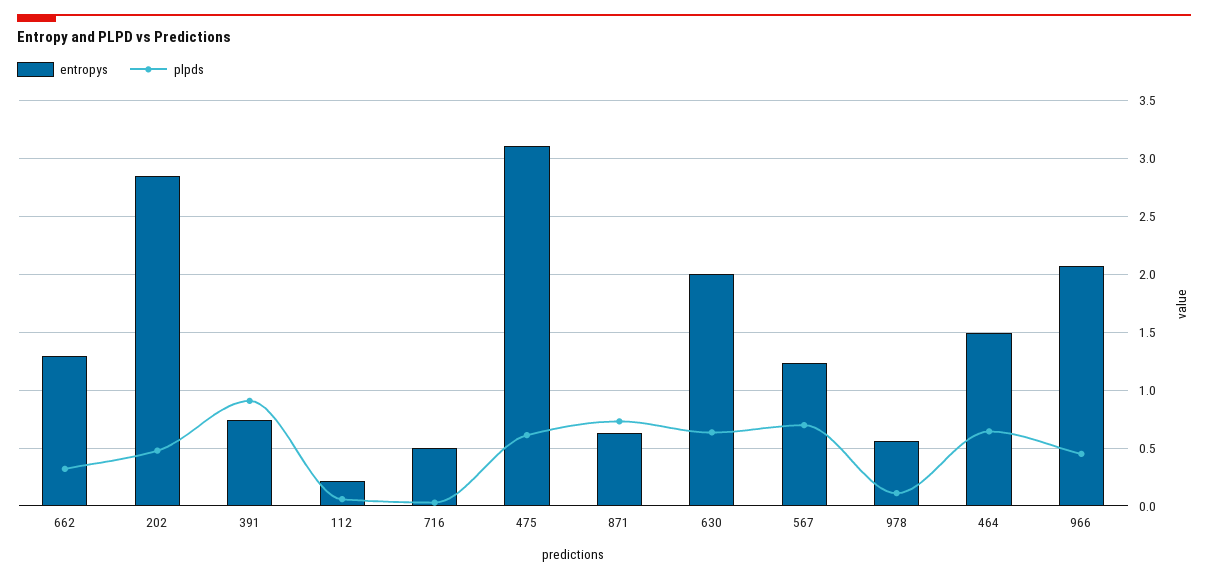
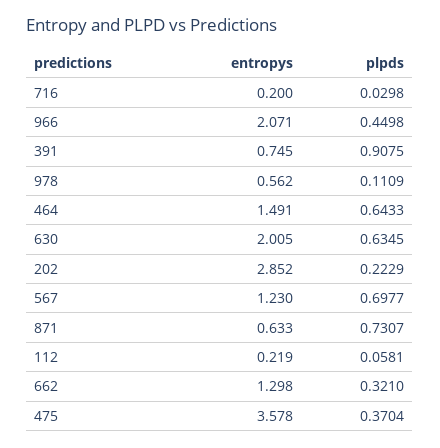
plpds, 202: 0.5 -> 0.2229
entropys, 716: 0.5 -> 0.2
entropys, 475: 3.1 -> 3.578
plpds, 475: 0.6 -> 0.3704

